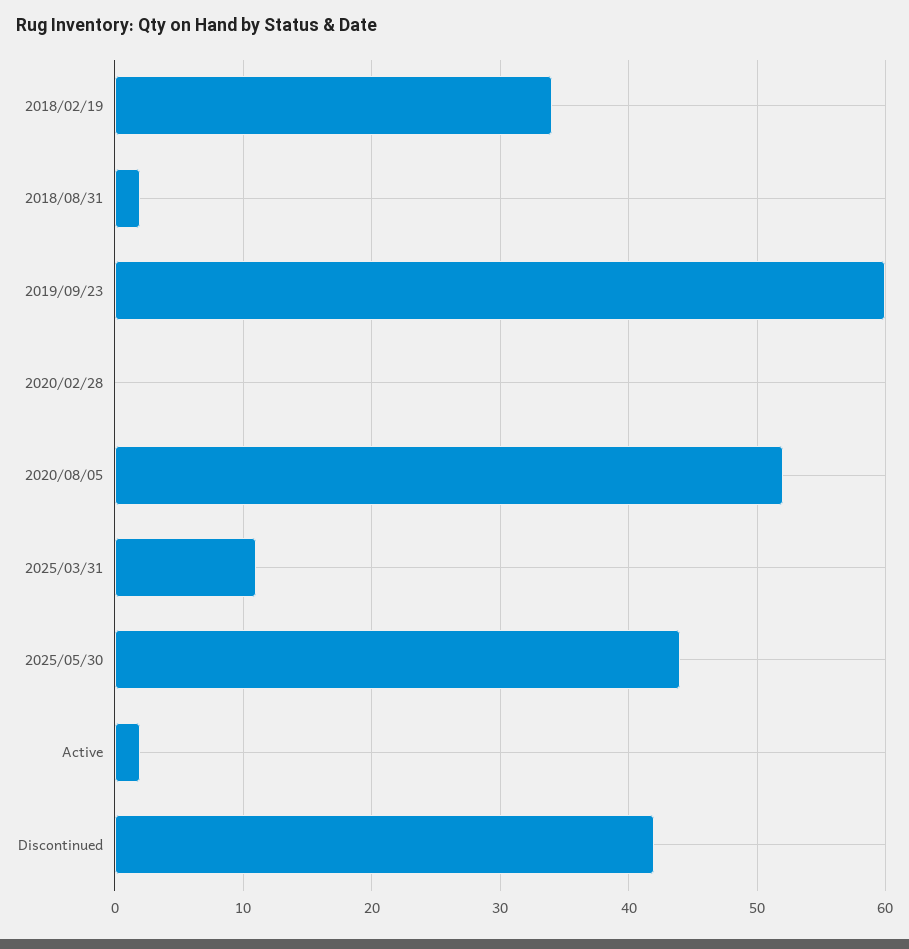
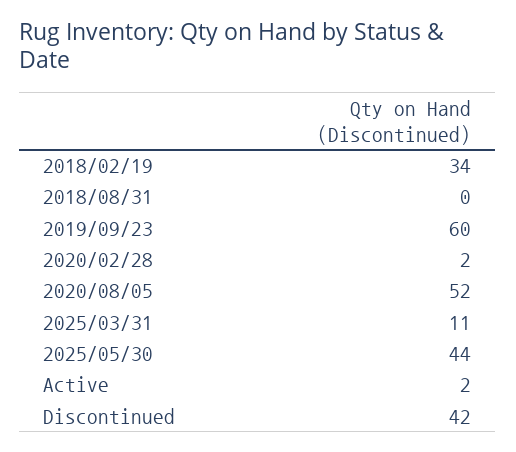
2018/08/31: 2 -> 0
2020/02/28: 0 -> 2

